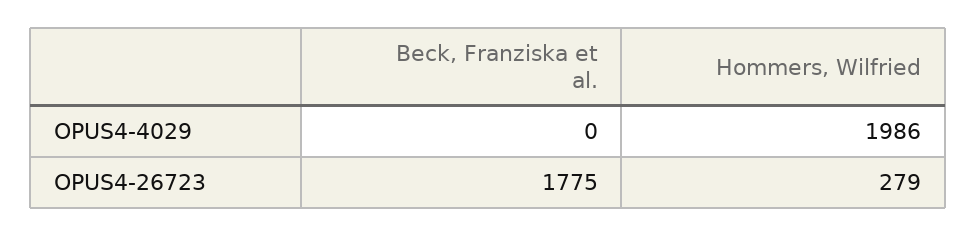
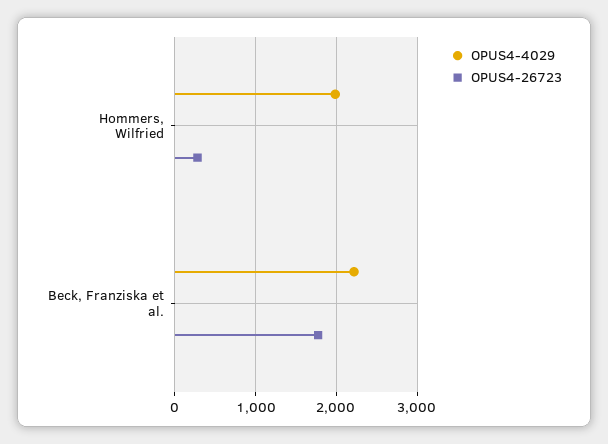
OPUS4-4029, Beck, Franziska et al.: 0 -> 2200

